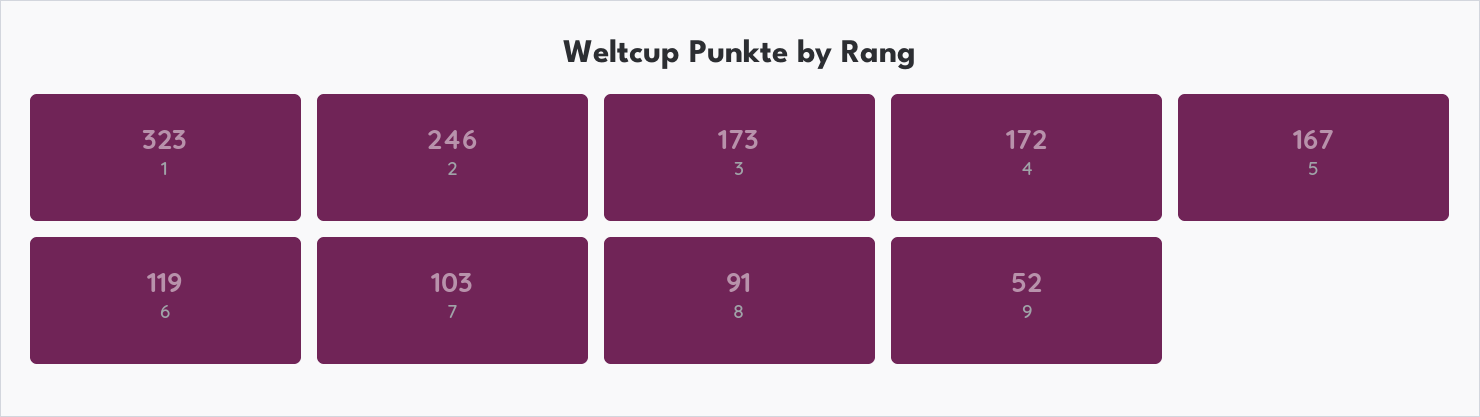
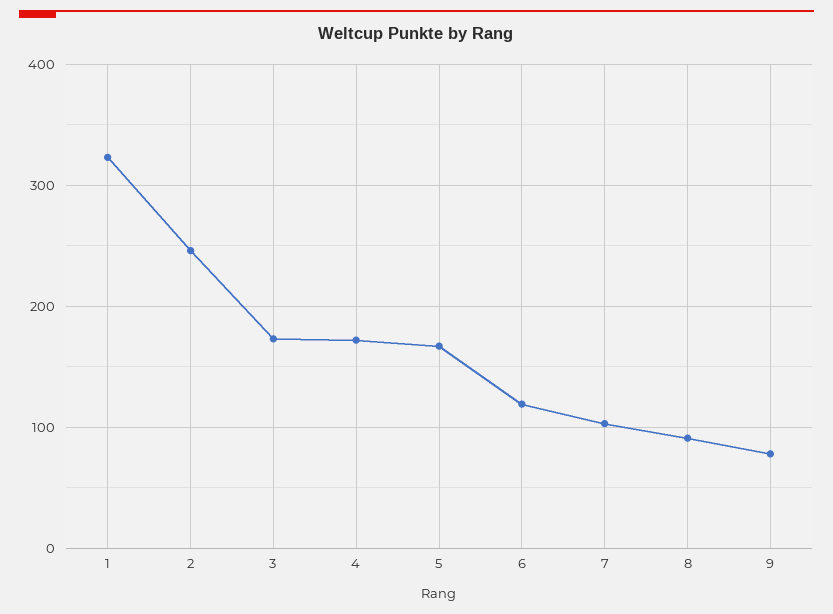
9: 52 -> 80

